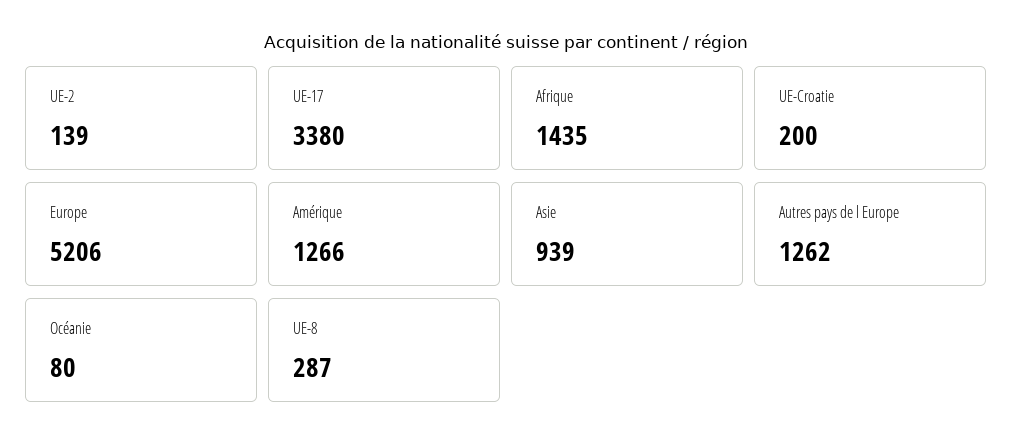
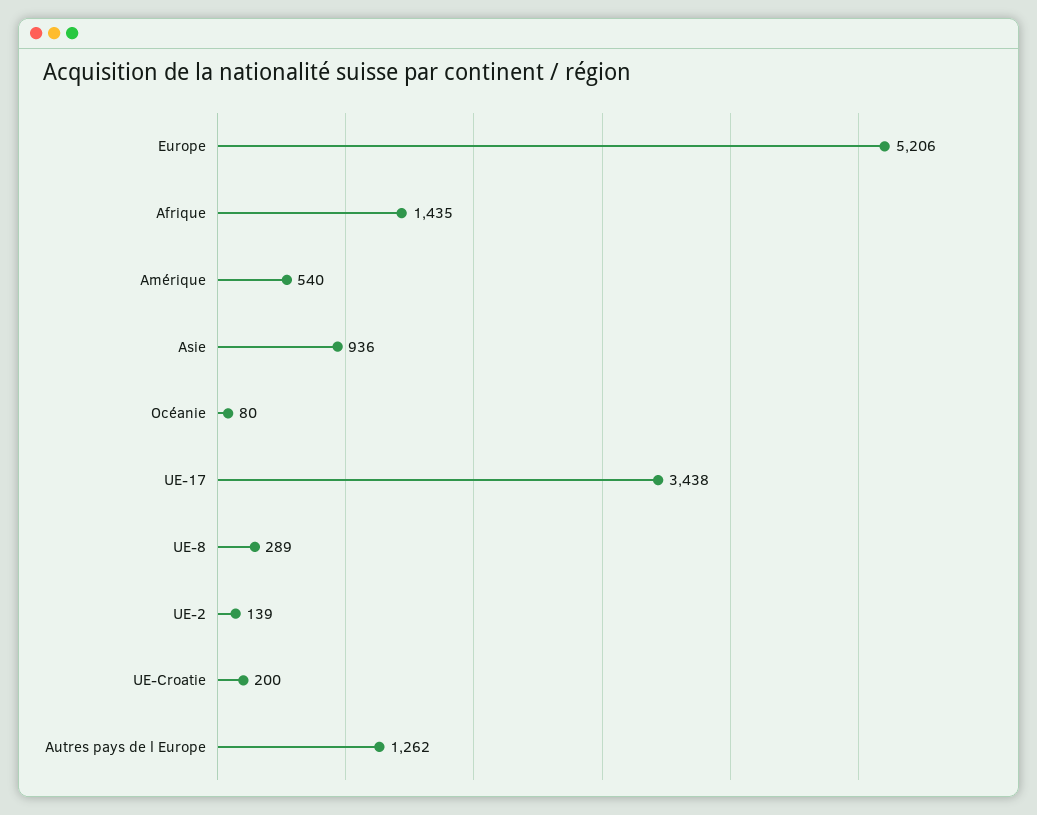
UE-17: 3380 -> 3438
Amérique: 1266 -> 540
Asie: 939 -> 936
UE-8: 287 -> 289

